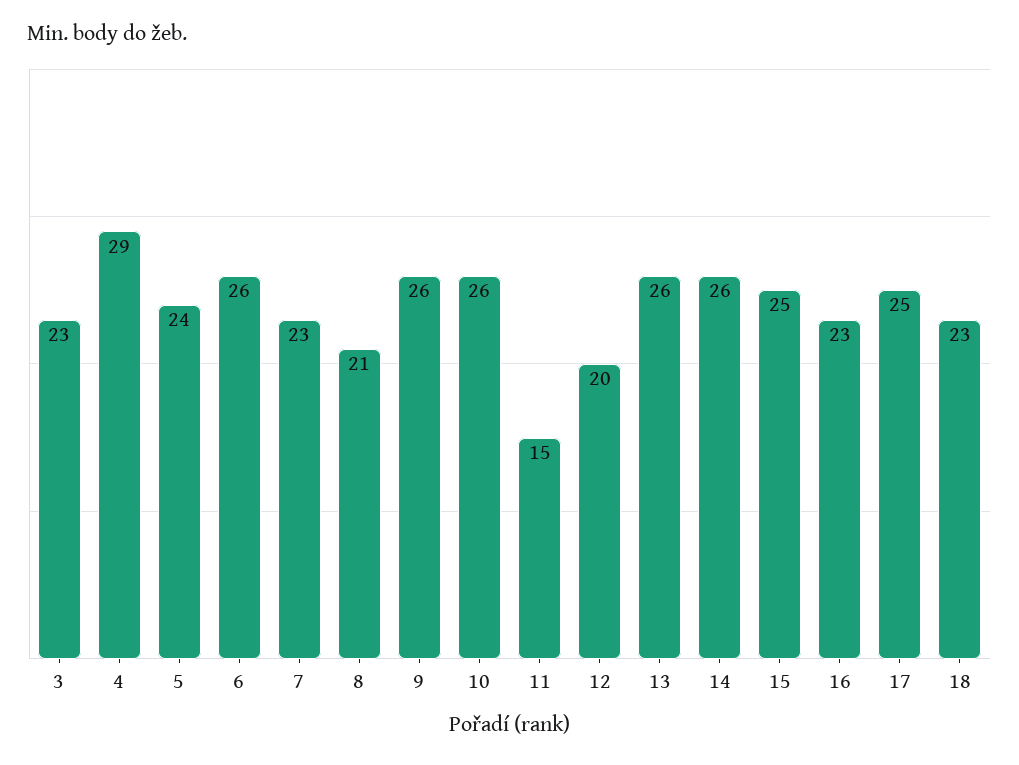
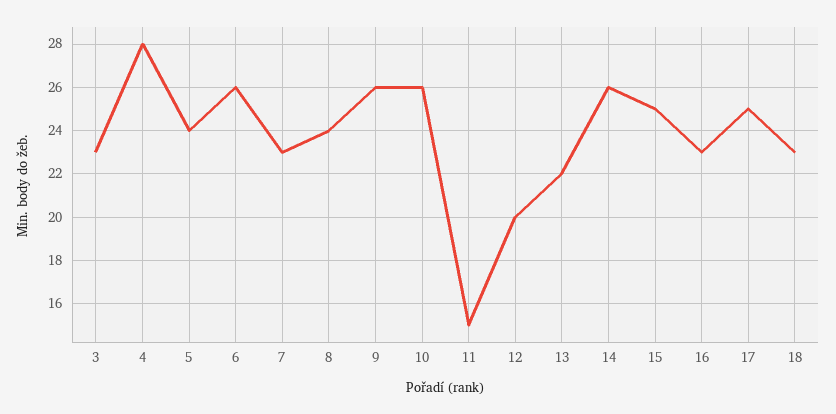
4: 29 -> 28
8: 21 -> 24
13: 26 -> 22

